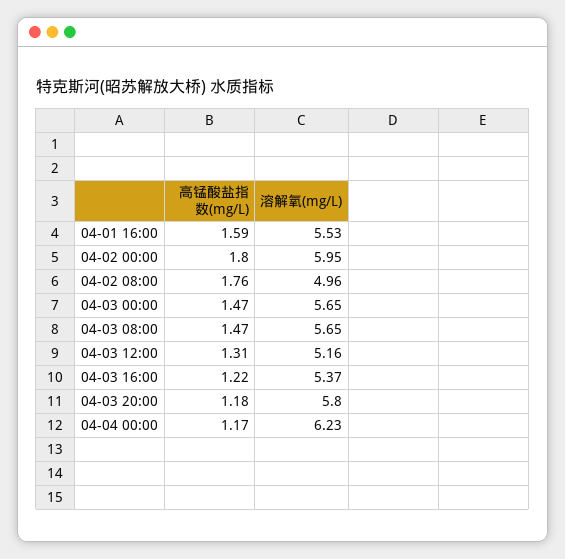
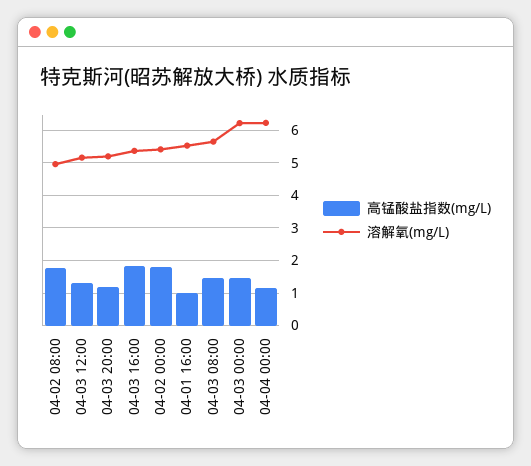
高锰酸盐指数(mg/L), 04-01 16:00: 1.59 -> 1
溶解氧(mg/L), 04-02 00:00: 5.95 -> 5.4
溶解氧(mg/L), 04-03 00:00: 5.65 -> 6.2
高锰酸盐指数(mg/L), 04-03 16:00: 1.22 -> 1.8
溶解氧(mg/L), 04-03 20:00: 5.8 -> 5.2

